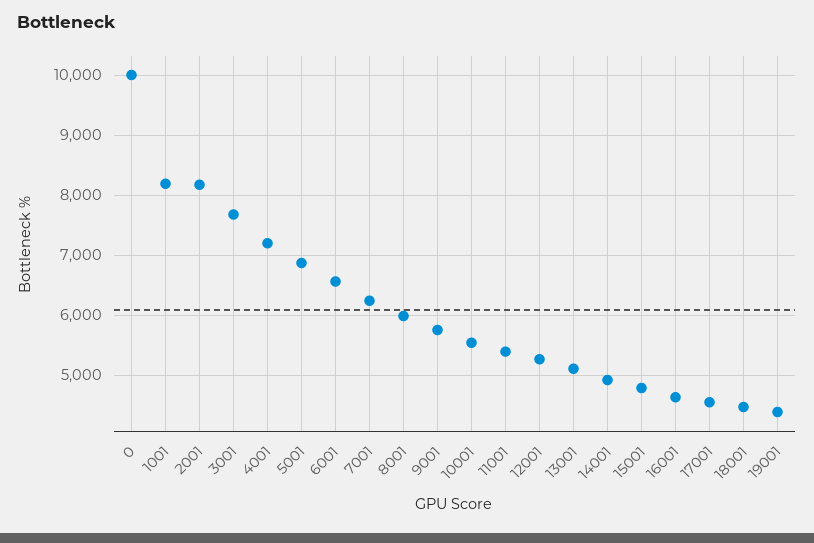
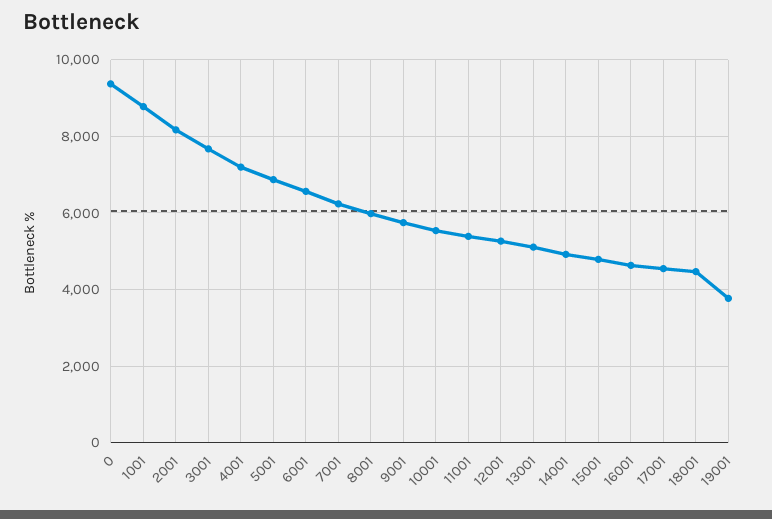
0: 10000 -> 9400
1001: 8200 -> 8800
19001: 4400 -> 3800

